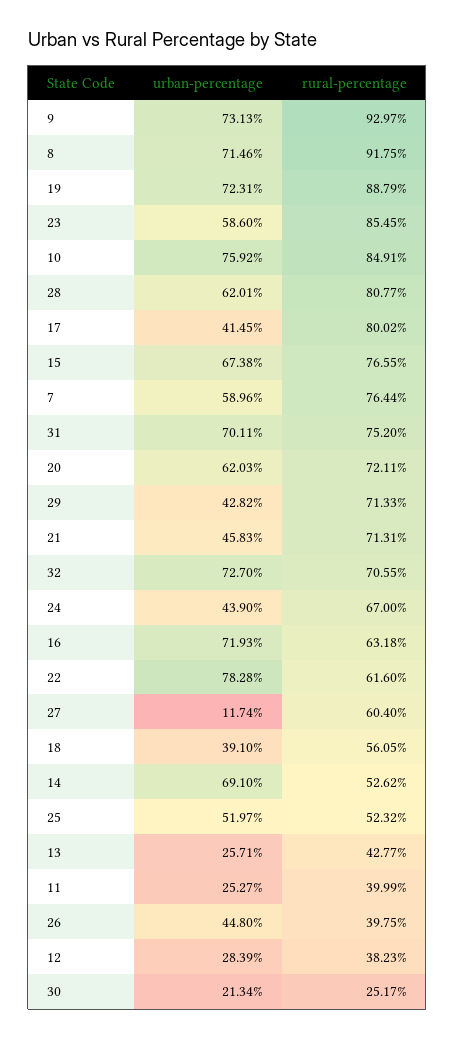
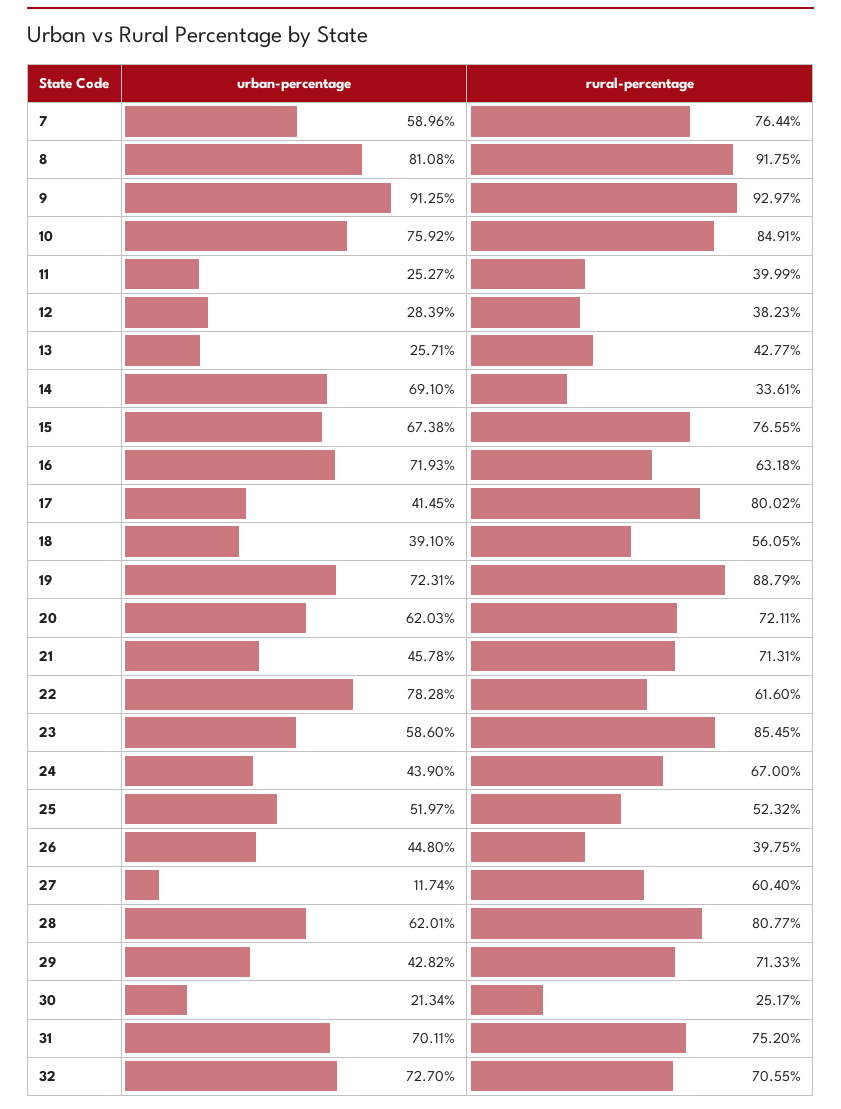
urban-percentage, 9: 73.13 -> 91.25
urban-percentage, 8: 71.46 -> 81.08
urban-percentage, 21: 45.83 -> 45.78
rural-percentage, 14: 52.62 -> 33.61

